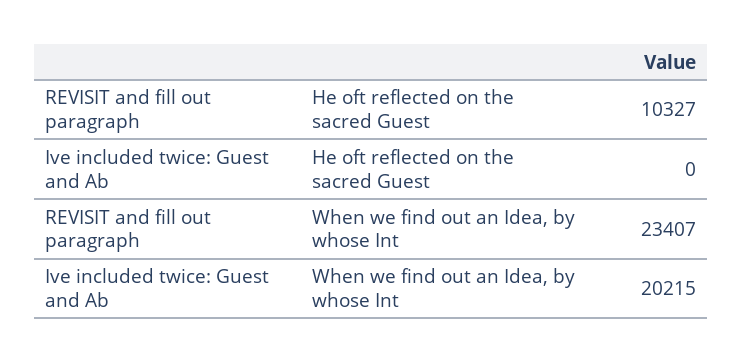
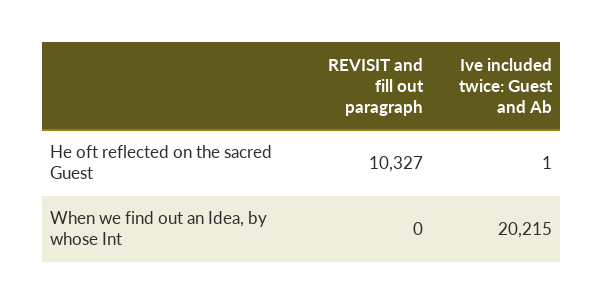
Ive included twice: Guest and Ab, He oft reflected on the sacred Guest: 0 -> 1
REVISIT and fill out paragraph, When we find out an Idea, by whose Int: 23407 -> 0

